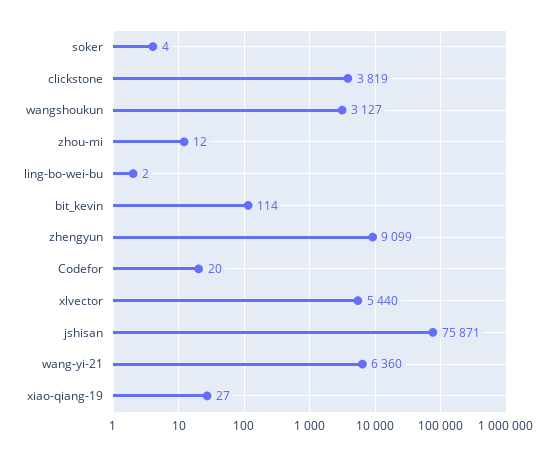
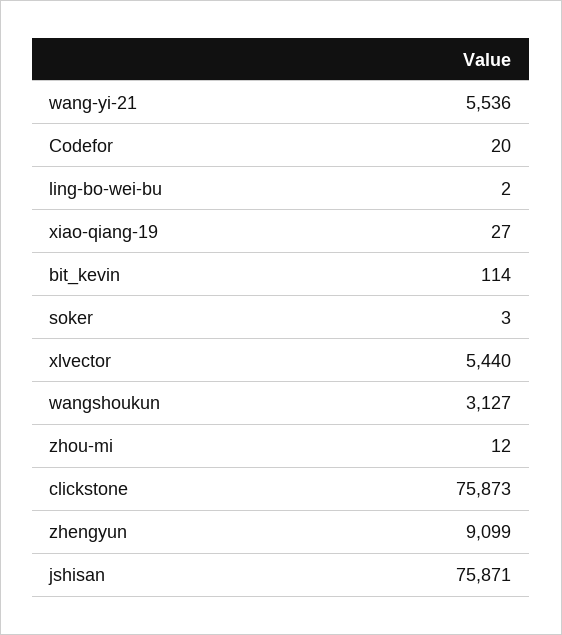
soker: 4 -> 3
clickstone: 3819 -> 75873
wang-yi-21: 6360 -> 5536

